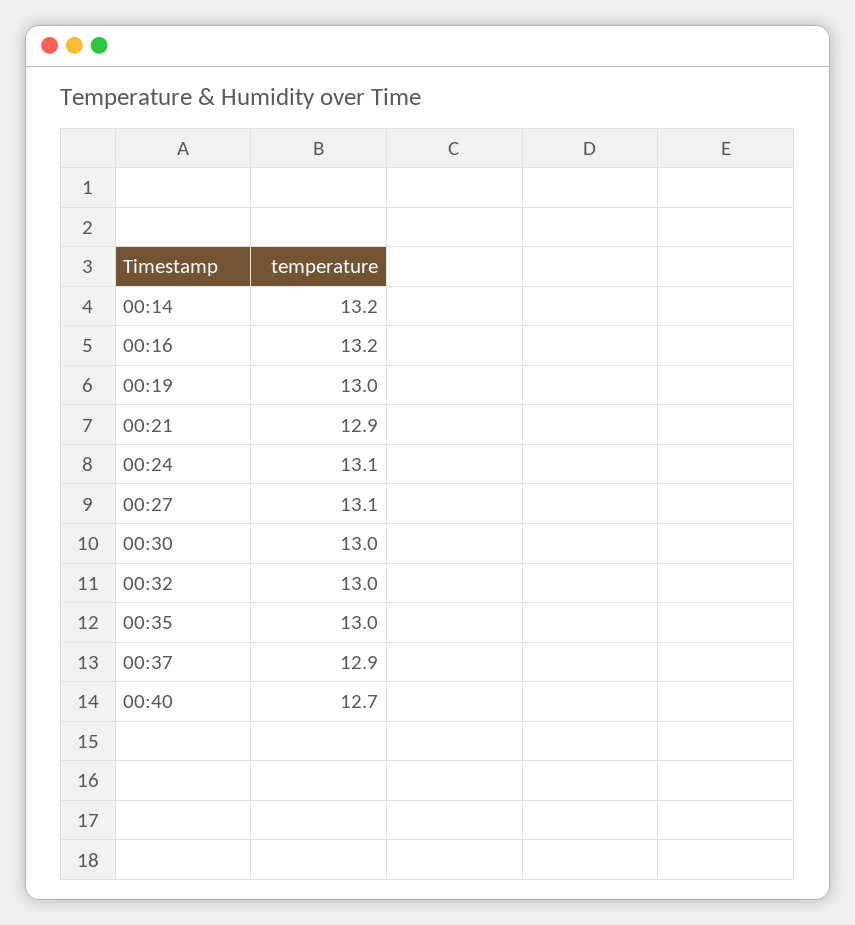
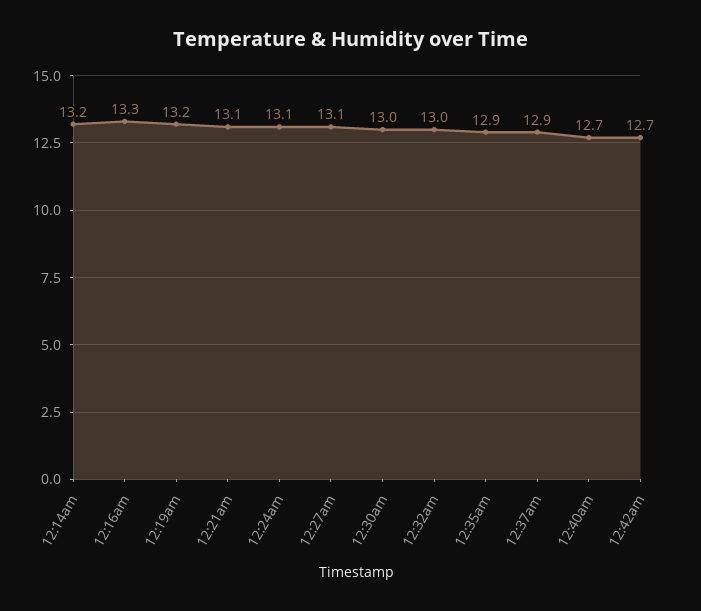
00:16: 13.2 -> 13.3
00:19: 13 -> 13.2
00:21: 12.9 -> 13.1
00:35: 13 -> 12.9
12:42am: none -> 12.7

